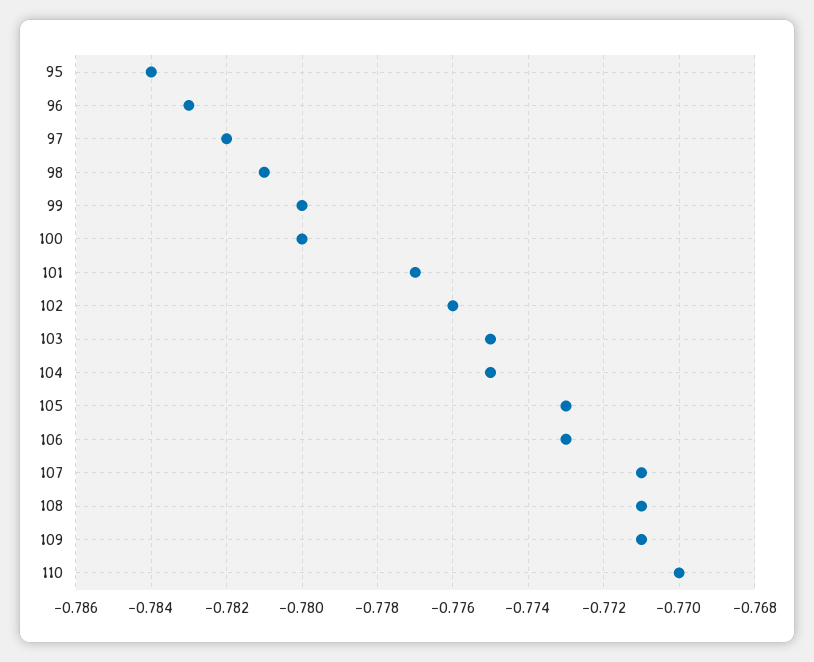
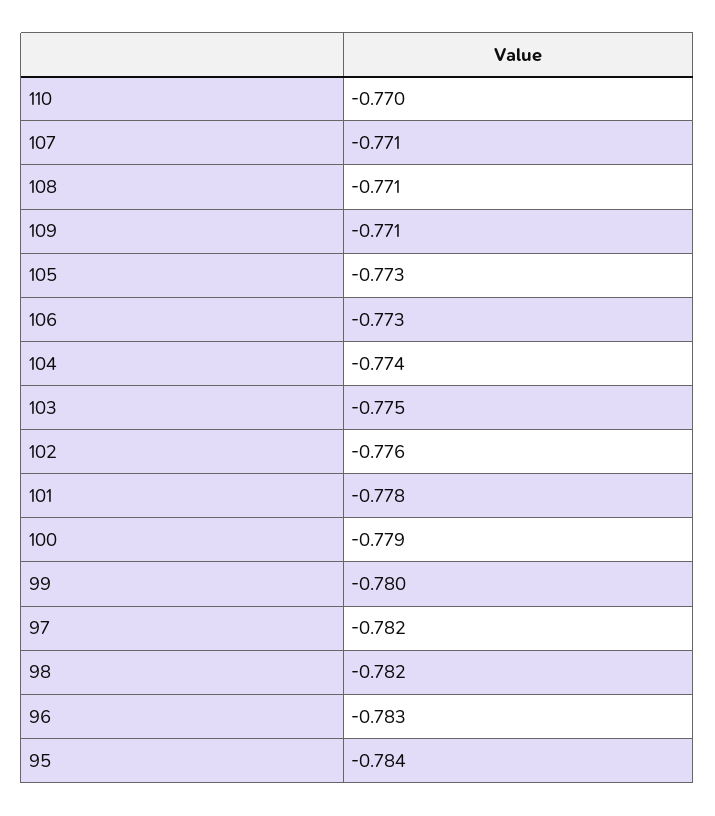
98: -0.781 -> -0.782
100: -0.78 -> -0.779
101: -0.777 -> -0.778
104: -0.775 -> -0.774

